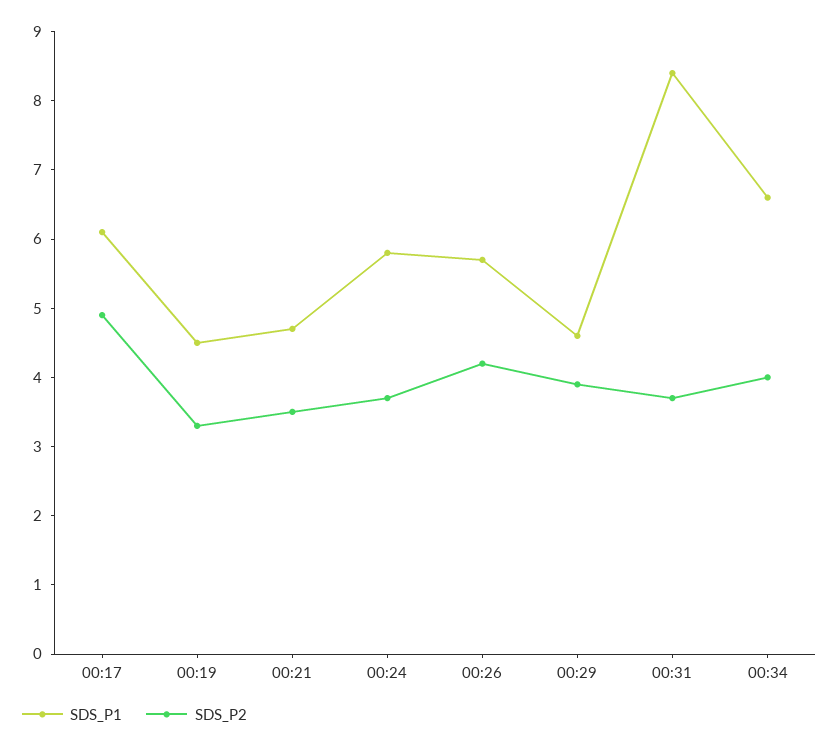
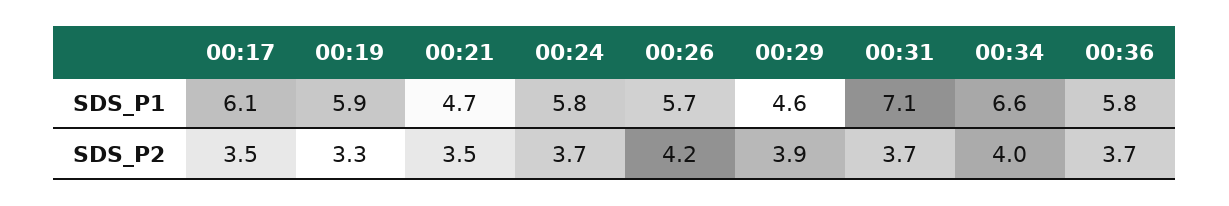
SDS_P2, 00:17: 5 -> 3.5
SDS_P1, 00:19: 4.5 -> 5.9
SDS_P1, 00:31: 8.5 -> 7.1
SDS_P1, 00:36: none -> 5.8
SDS_P2, 00:36: none -> 3.7

